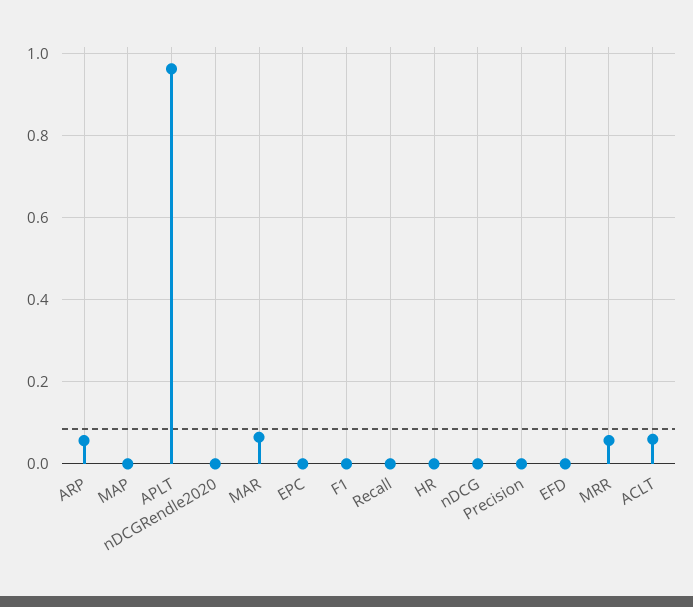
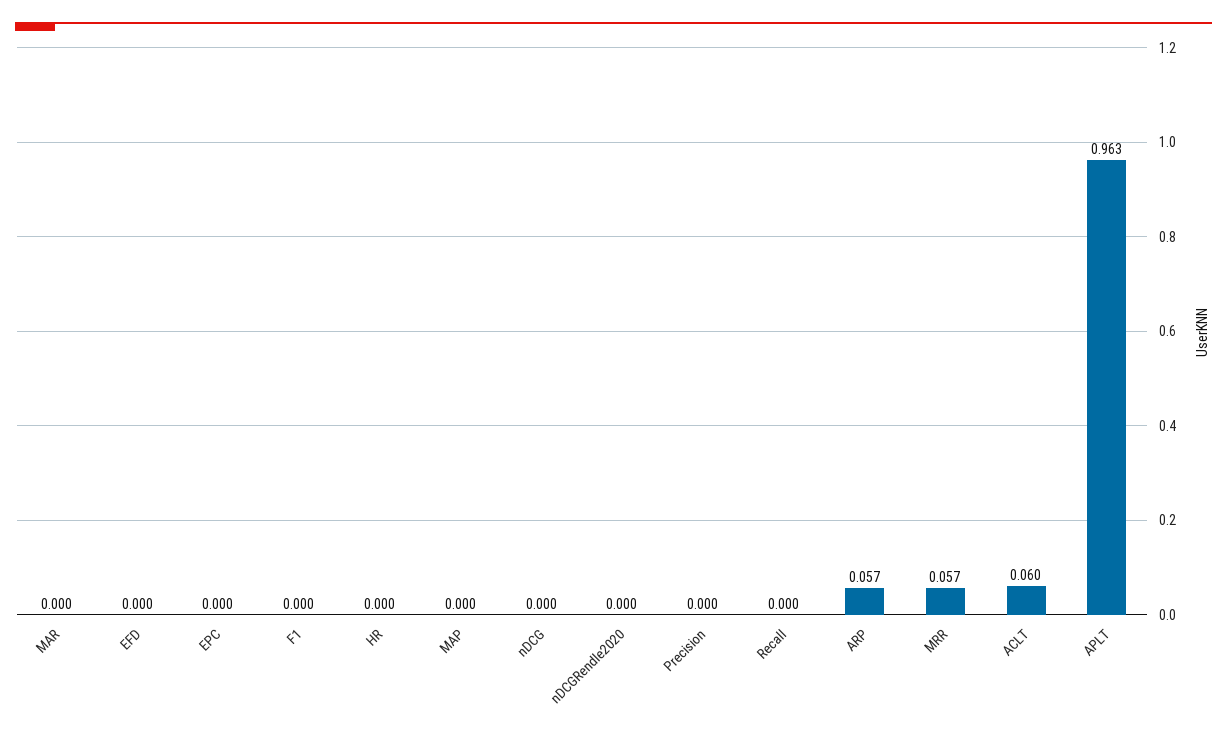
MAR: 0.06 -> 0

